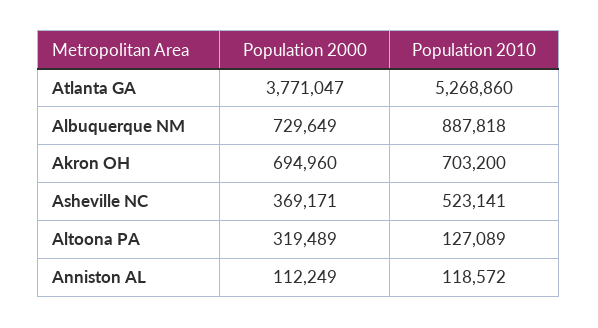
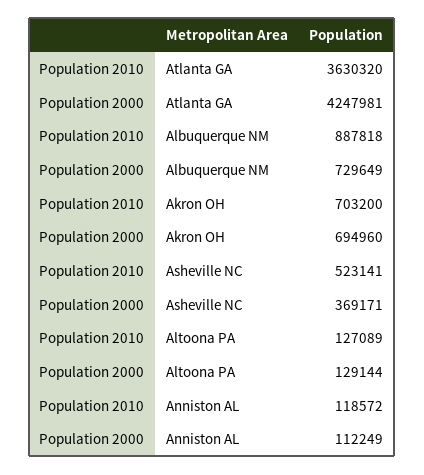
Population 2000, Atlanta GA: 3771047 -> 4247981
Population 2010, Atlanta GA: 5268860 -> 3630320
Population 2000, Altoona PA: 319489 -> 129144

